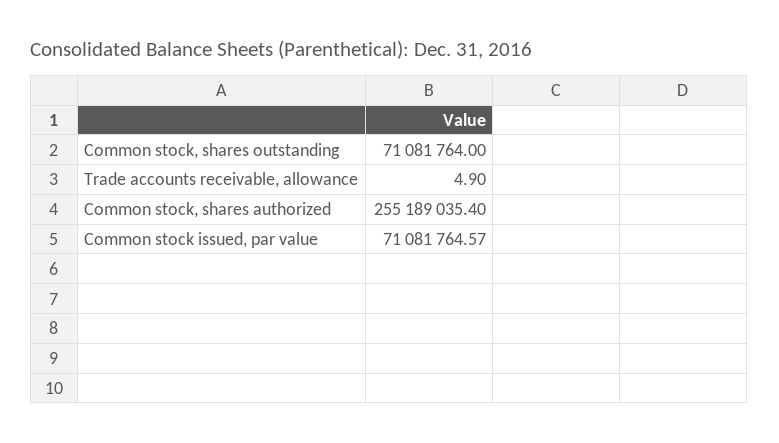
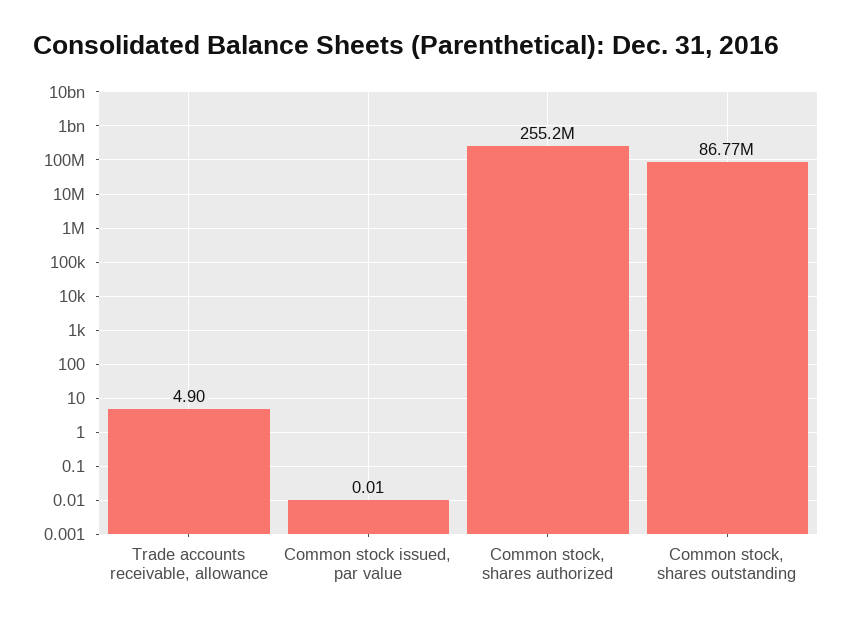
Common stock, shares outstanding: 71081764 -> 86770000
Common stock issued, par value: 71081764.57 -> 0.01

